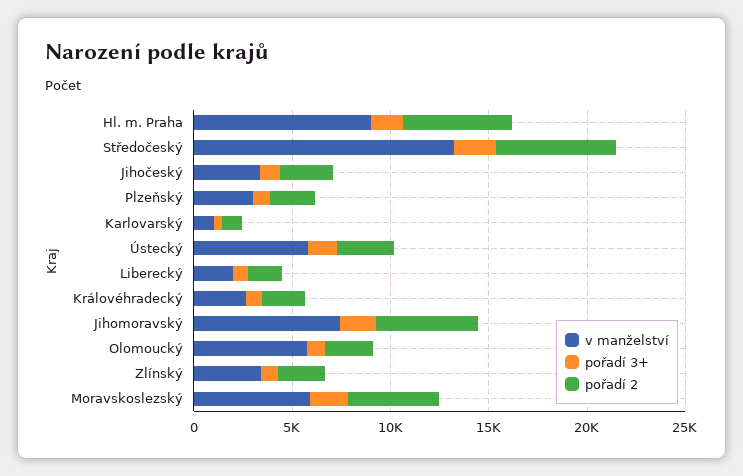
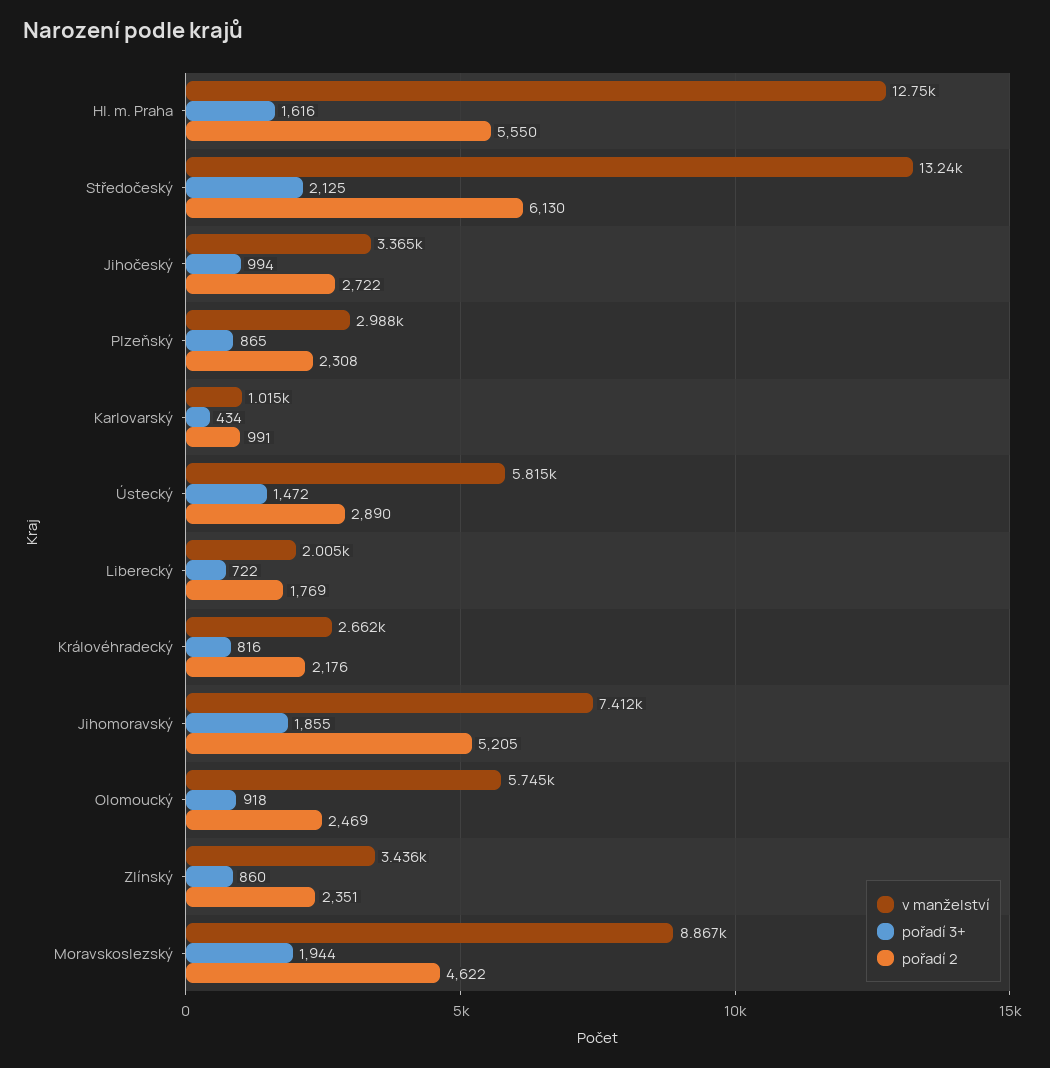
v manželství, Hl. m. Praha: 9000 -> 12750
v manželství, Moravskoslezský: 6000 -> 8867

